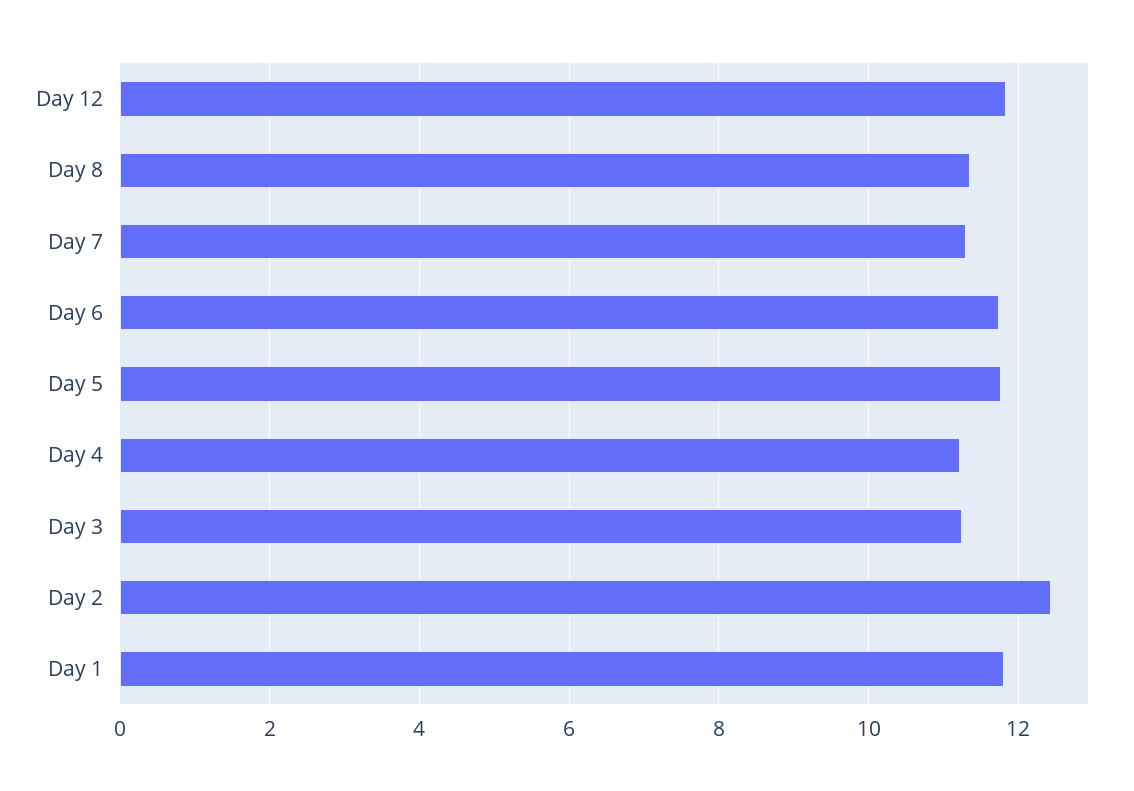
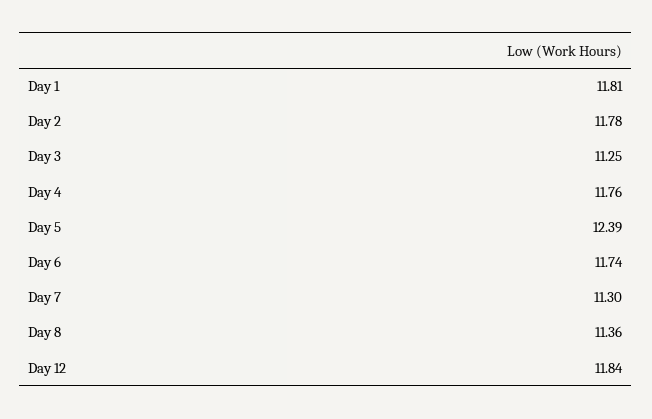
Day 5: 11.8 -> 12.39
Day 4: 11.2 -> 11.76
Day 2: 12.4 -> 11.78

